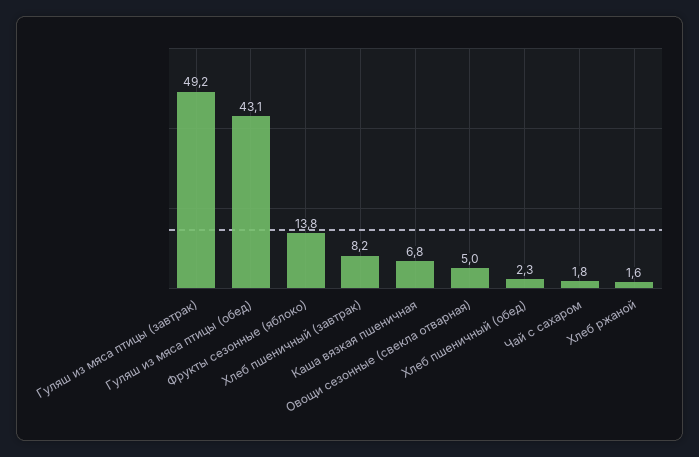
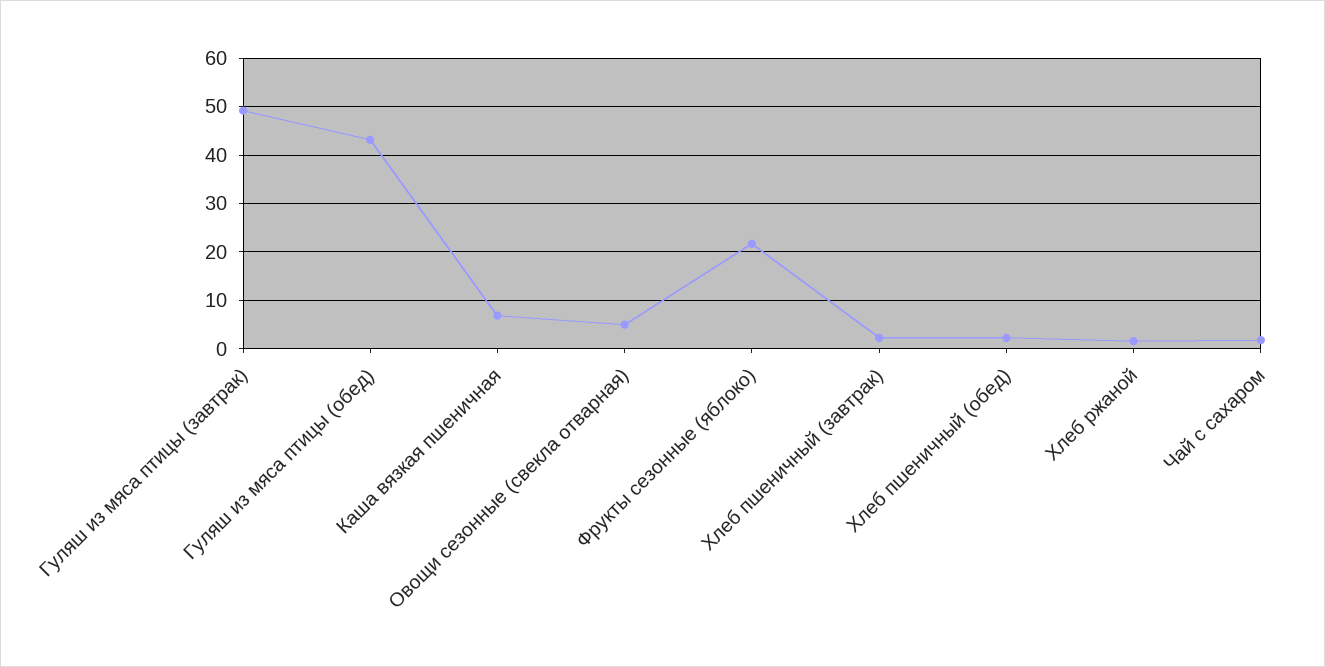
Фрукты сезонные (яблоко): 13.8 -> 22
Хлеб пшеничный (завтрак): 8.2 -> 2

